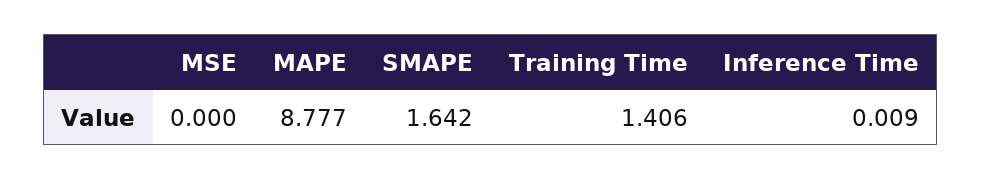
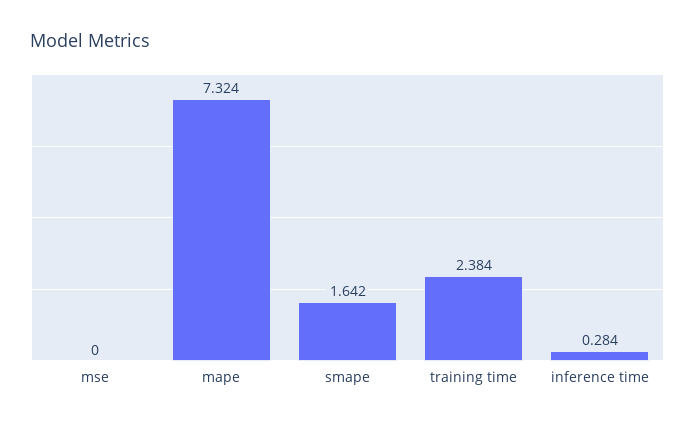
MAPE: 8.777 -> 7.324
Training Time: 1.406 -> 2.384
Inference Time: 0.009 -> 0.284

